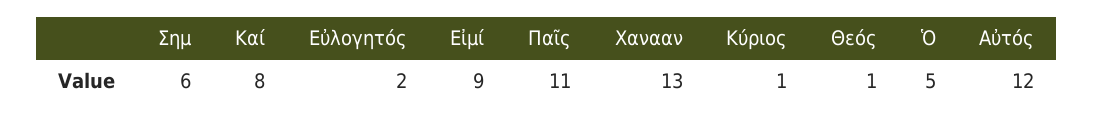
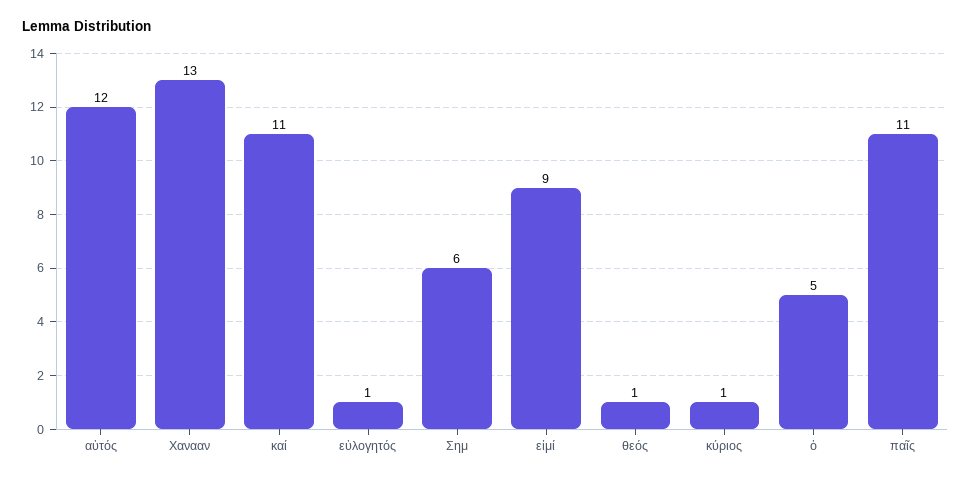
Καί: 8 -> 11
Εὐλογητός: 2 -> 1

